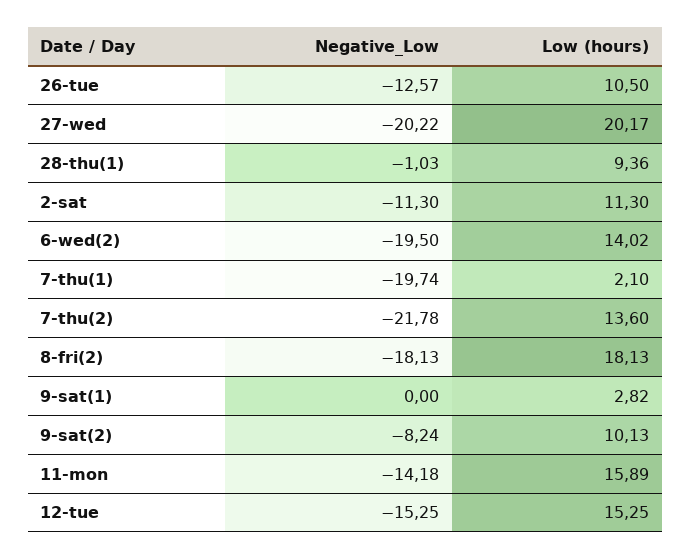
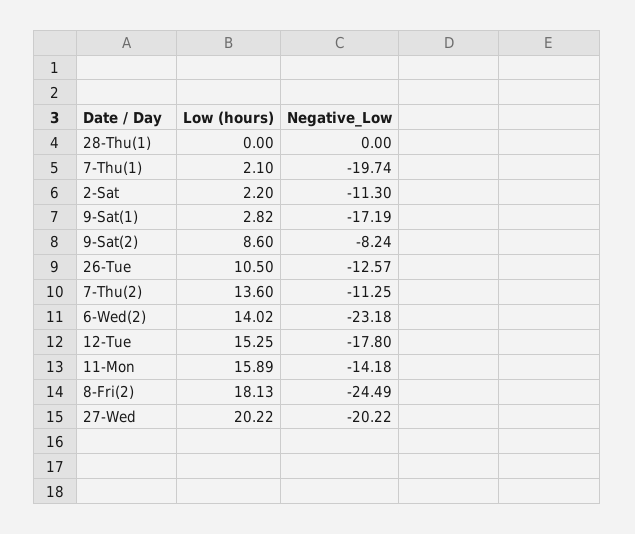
Low (hours), 27-wed: 20.17 -> 20.22
Negative_Low, 28-thu(1): -1.03 -> 0
Low (hours), 28-thu(1): 9.36 -> 0
Low (hours), 2-sat: 11.3 -> 2.2
Negative_Low, 6-wed(2): -19.5 -> -23.18
Negative_Low, 7-thu(2): -21.78 -> -11.25
Negative_Low, 8-fri(2): -18.13 -> -24.49
Negative_Low, 9-sat(1): 0 -> -17.19
Low (hours), 9-sat(2): 10.13 -> 8.6
Negative_Low, 12-tue: -15.25 -> -17.8

